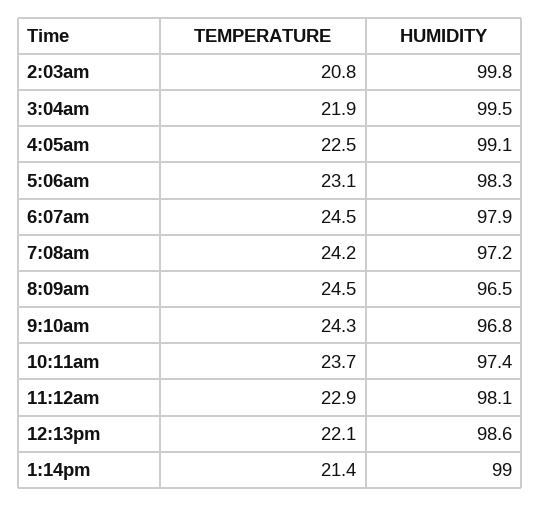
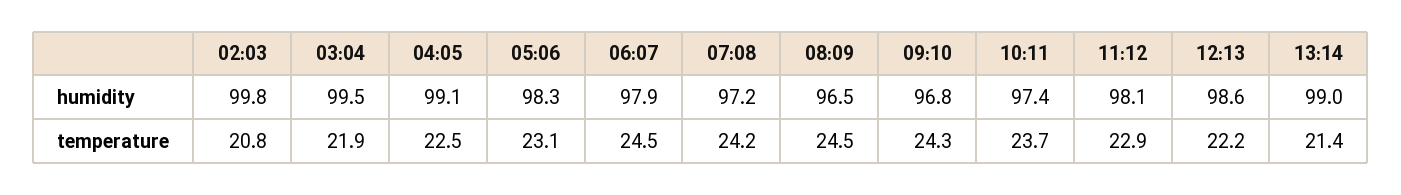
TEMPERATURE, 12:13pm: 22.1 -> 22.2

